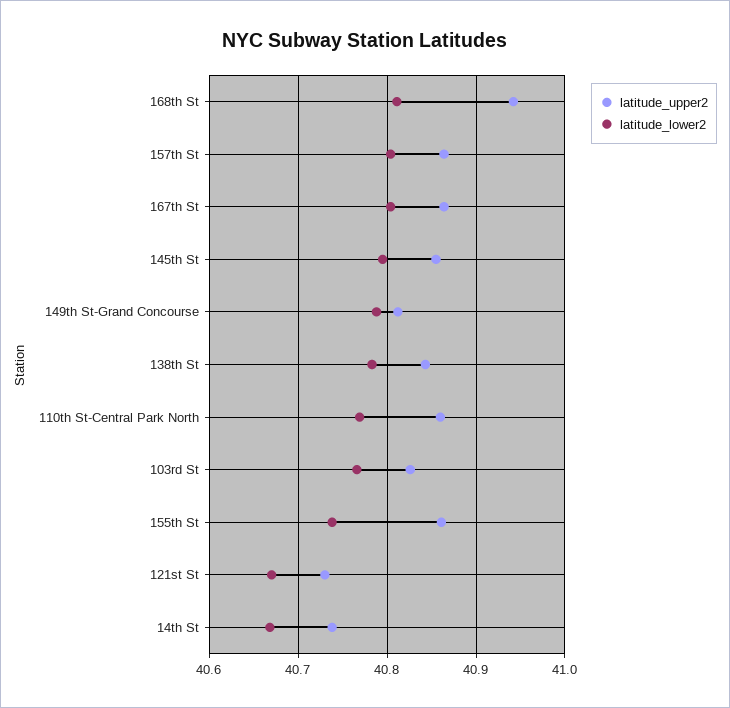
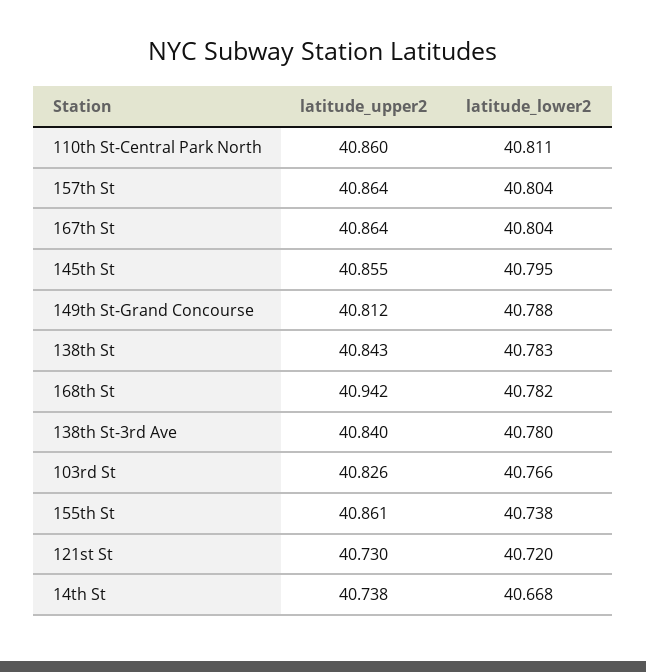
latitude_lower2, 168th St: 40.81 -> 40.782
latitude_lower2, 110th St-Central Park North: 40.77 -> 40.811
latitude_lower2, 121st St: 40.67 -> 40.72
latitude_upper2, 138th St-3rd Ave: none -> 40.84
latitude_lower2, 138th St-3rd Ave: none -> 40.78

